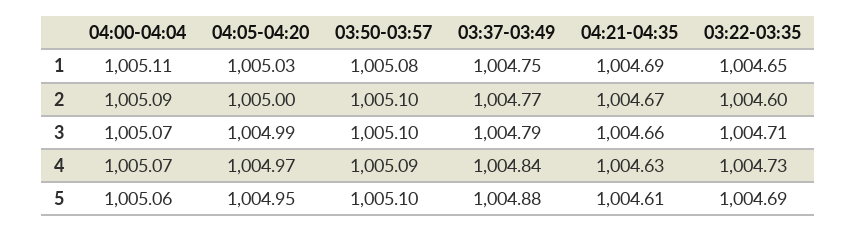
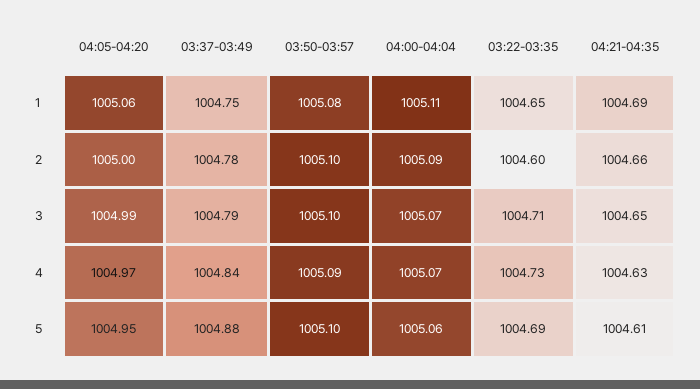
04:05-04:20, 1: 1005.03 -> 1005.06
03:37-03:49, 2: 1004.77 -> 1004.78
04:21-04:35, 2: 1004.67 -> 1004.66
04:21-04:35, 3: 1004.66 -> 1004.65

